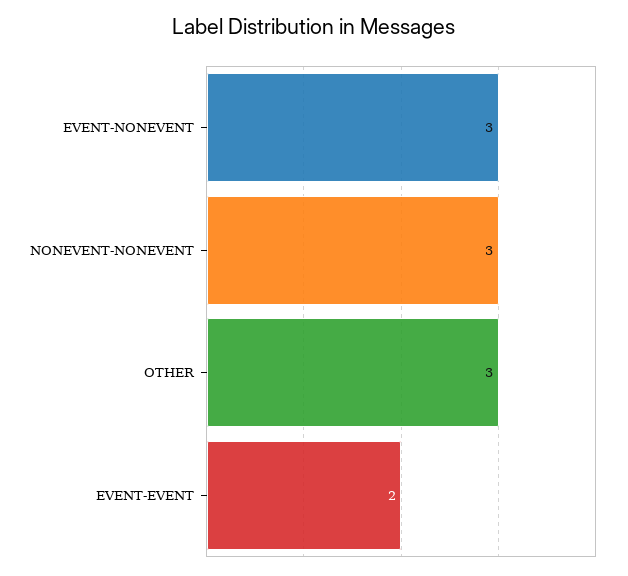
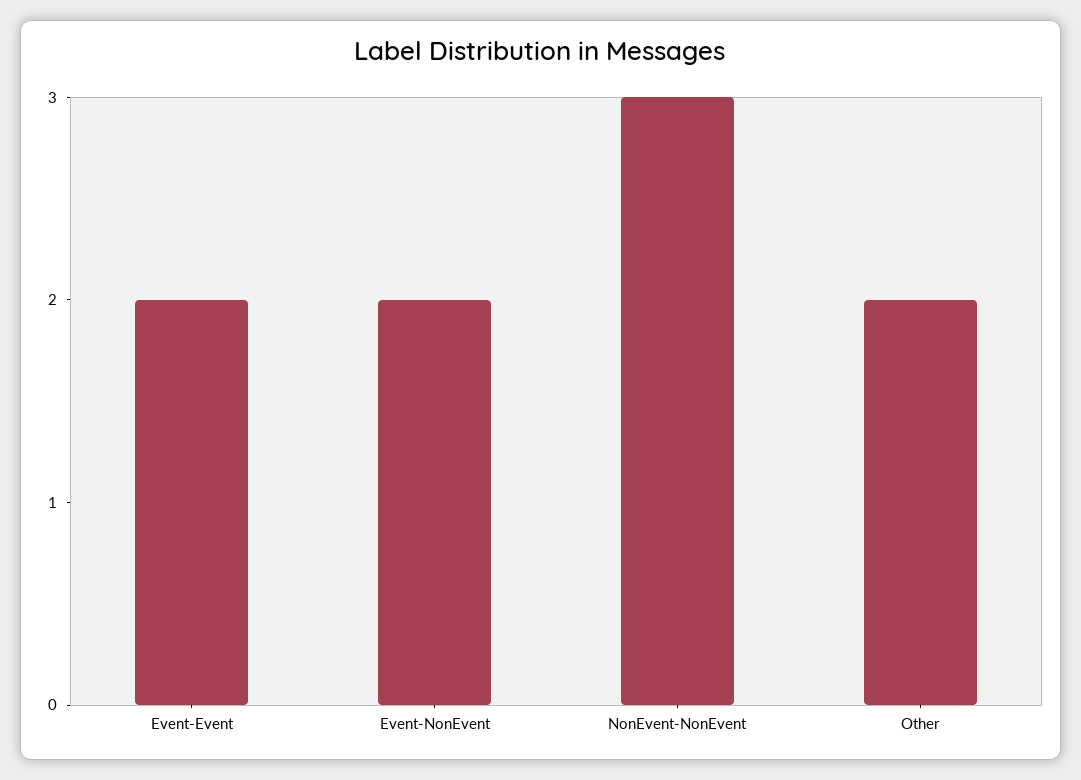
EVENT-NONEVENT: 3 -> 2
OTHER: 3 -> 2

